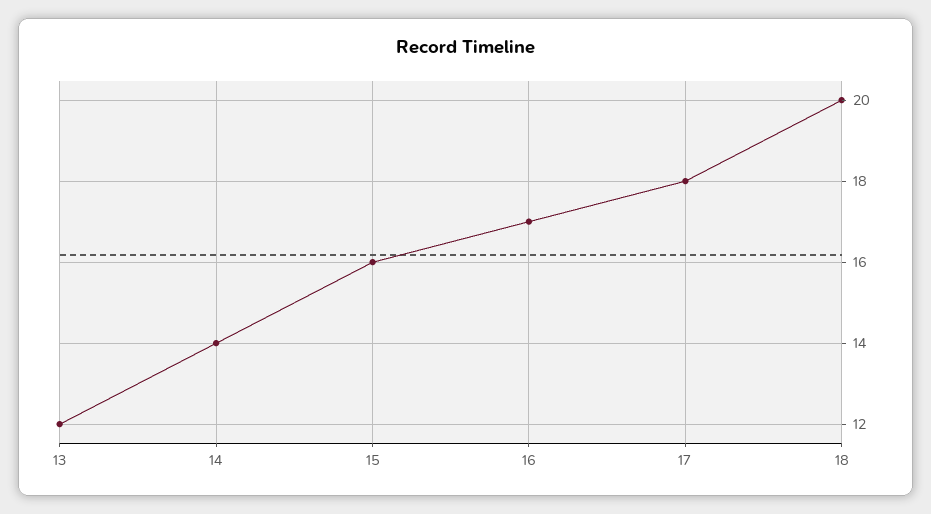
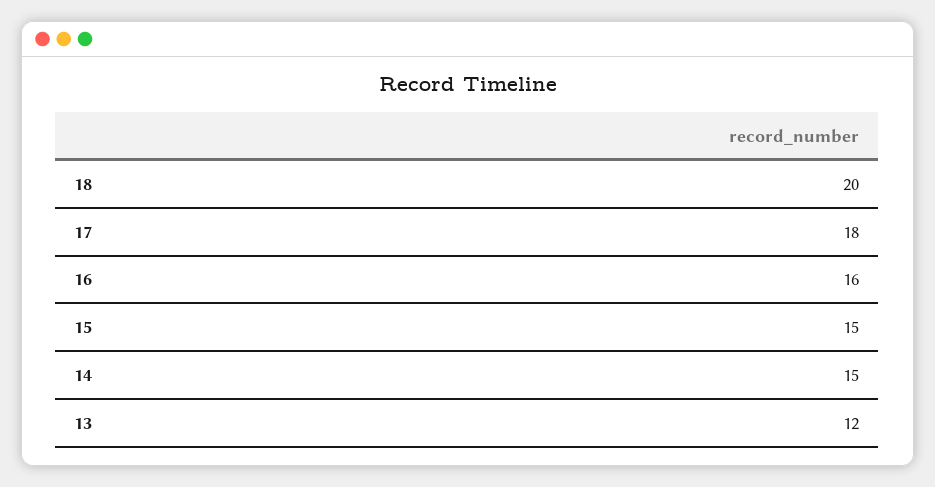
14: 14 -> 15
15: 16 -> 15
16: 17 -> 16

